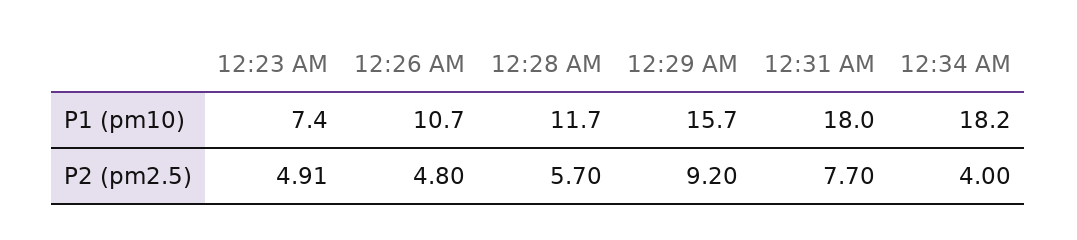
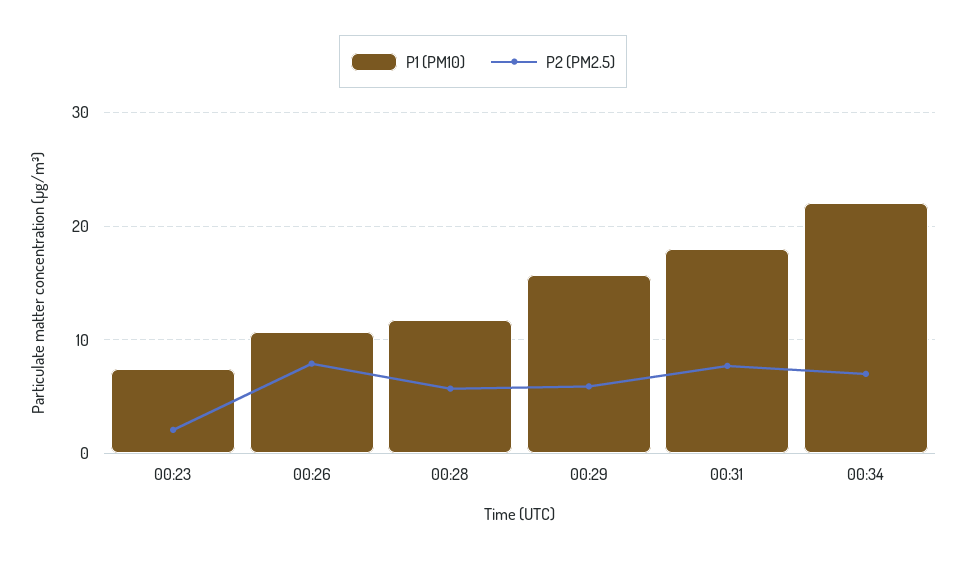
P1 (pm10), 12:34 AM: 18.2 -> 22
P2 (pm2.5), 12:23 AM: 4.91 -> 2
P2 (pm2.5), 12:26 AM: 4.8 -> 8
P2 (pm2.5), 12:29 AM: 9.2 -> 6
P2 (pm2.5), 12:34 AM: 4 -> 7

